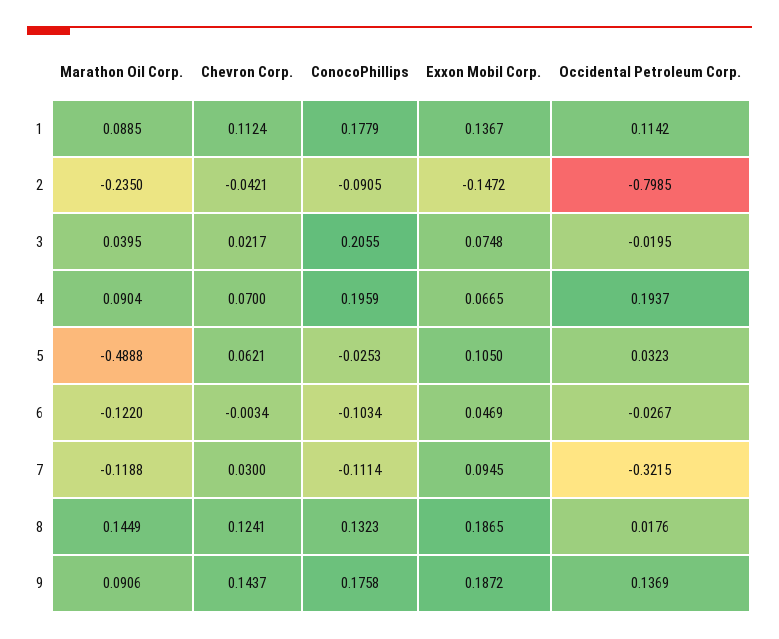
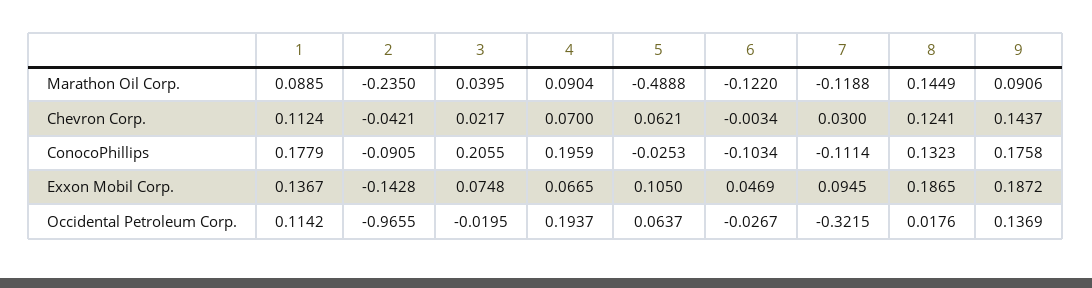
Exxon Mobil Corp., 2: -0.1472 -> -0.1428
Occidental Petroleum Corp., 2: -0.7985 -> -0.9655
Occidental Petroleum Corp., 5: 0.0323 -> 0.0637

